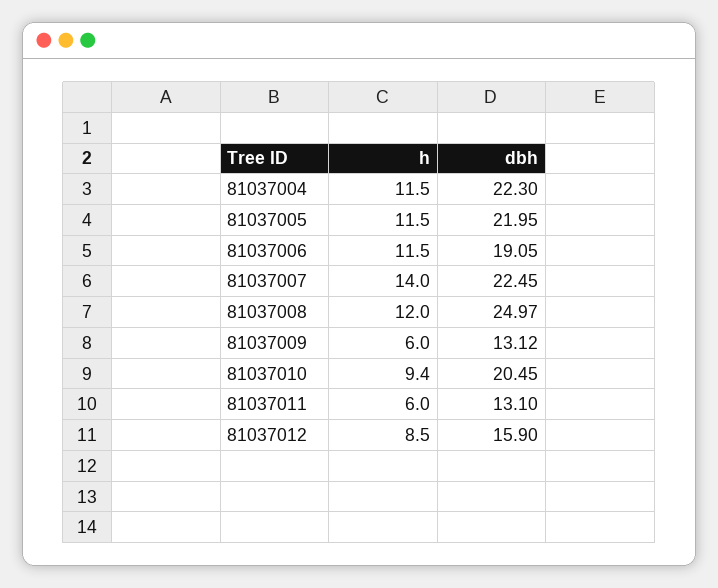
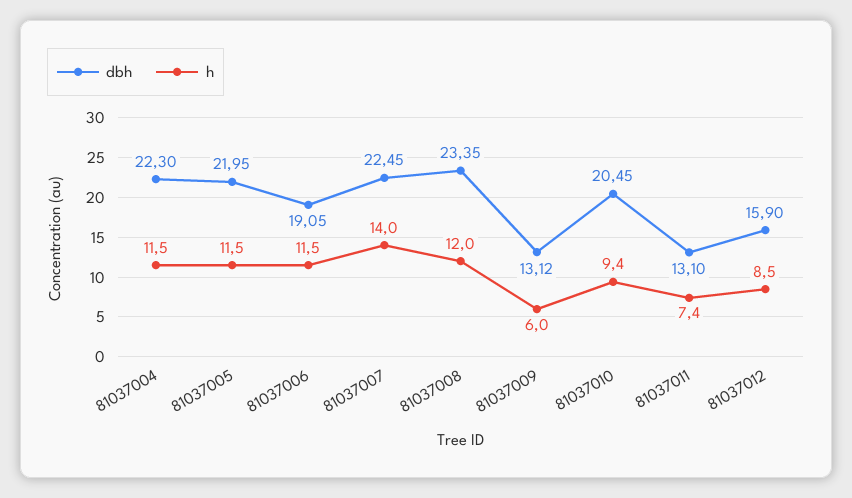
dbh, 81037008: 24.97 -> 23.35
h, 81037011: 6 -> 7.4

